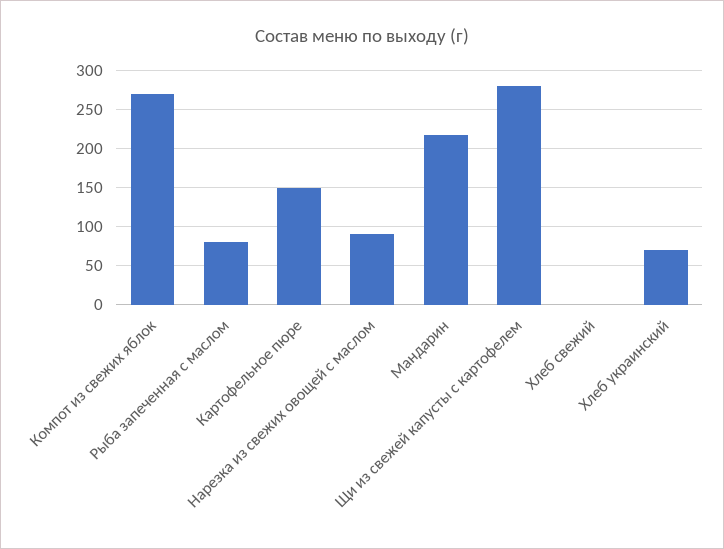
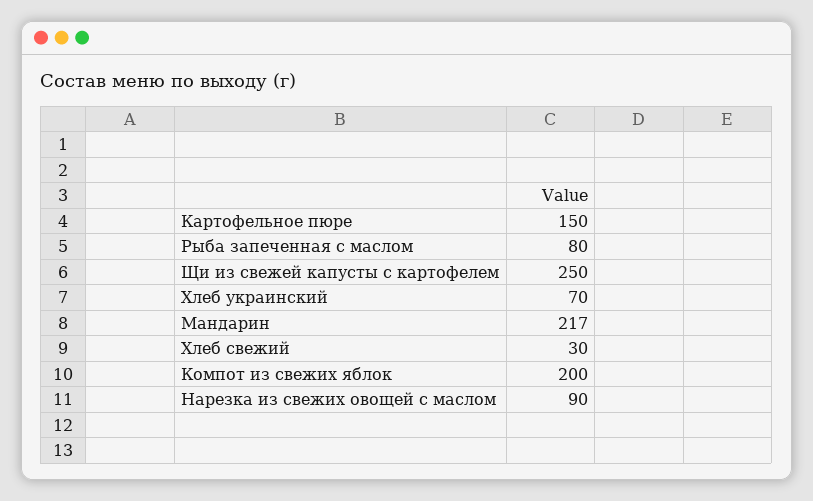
Компот из свежих яблок: 270 -> 200
Щи из свежей капусты с картофелем: 280 -> 250
Хлеб свежий: 0 -> 30

